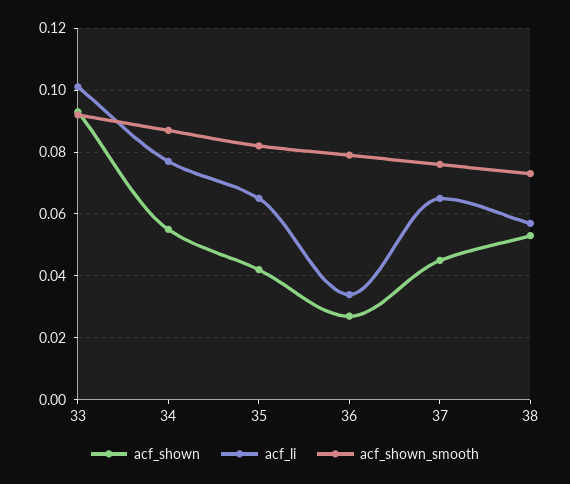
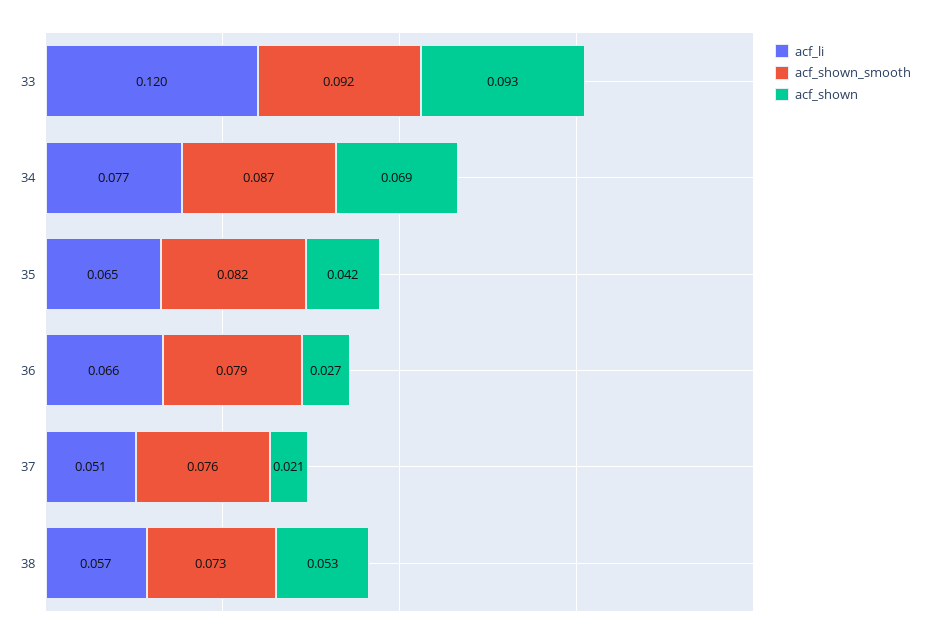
acf_li, 33: 0.1 -> 0.12
acf_shown, 34: 0.055 -> 0.069
acf_li, 36: 0.035 -> 0.066
acf_shown, 37: 0.045 -> 0.021
acf_li, 37: 0.065 -> 0.051

